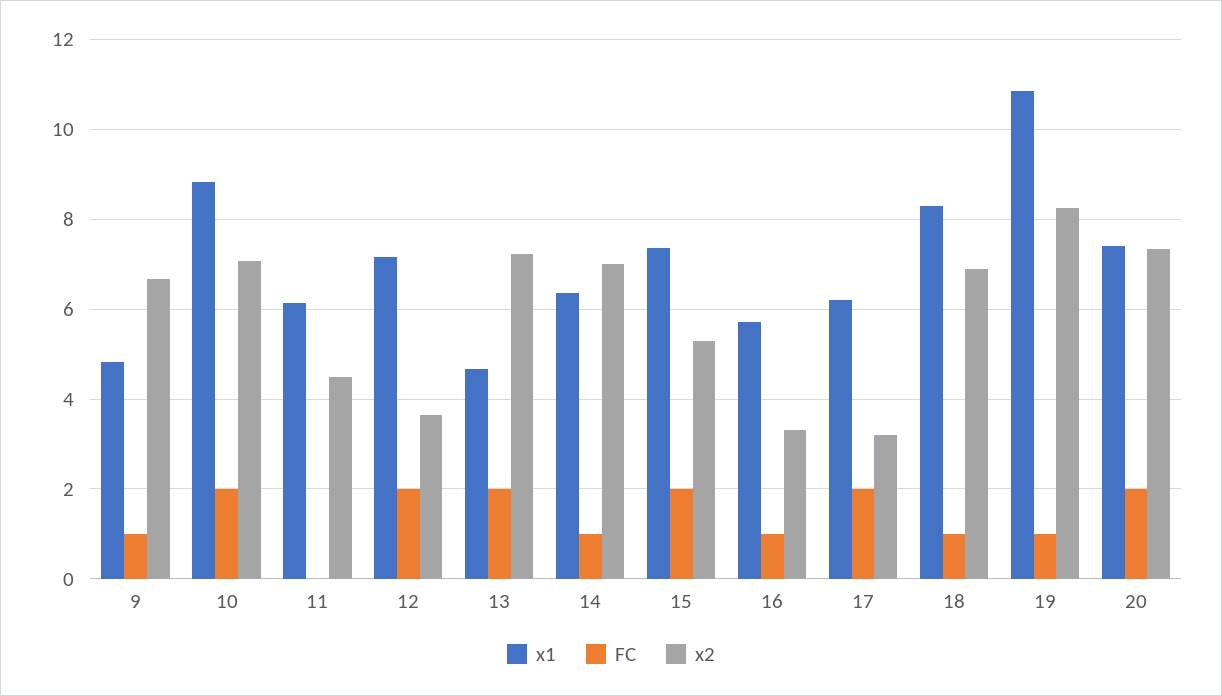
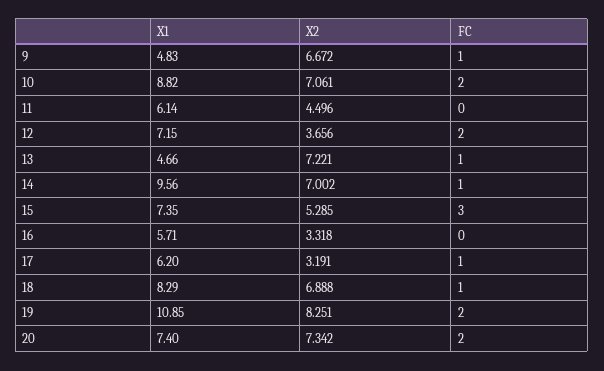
FC, 13: 2 -> 1
x1, 14: 6.4 -> 9.56
FC, 15: 2 -> 3
FC, 16: 1 -> 0
FC, 17: 2 -> 1
FC, 19: 1 -> 2

